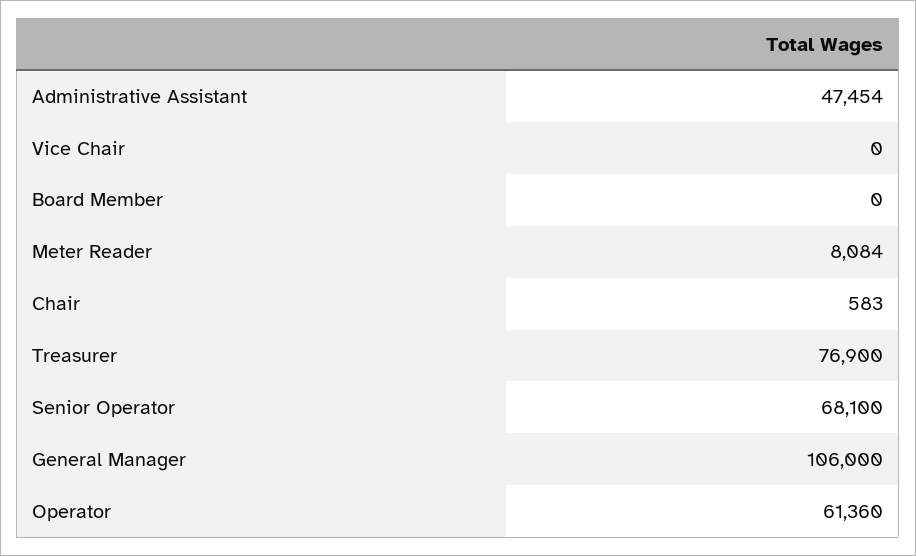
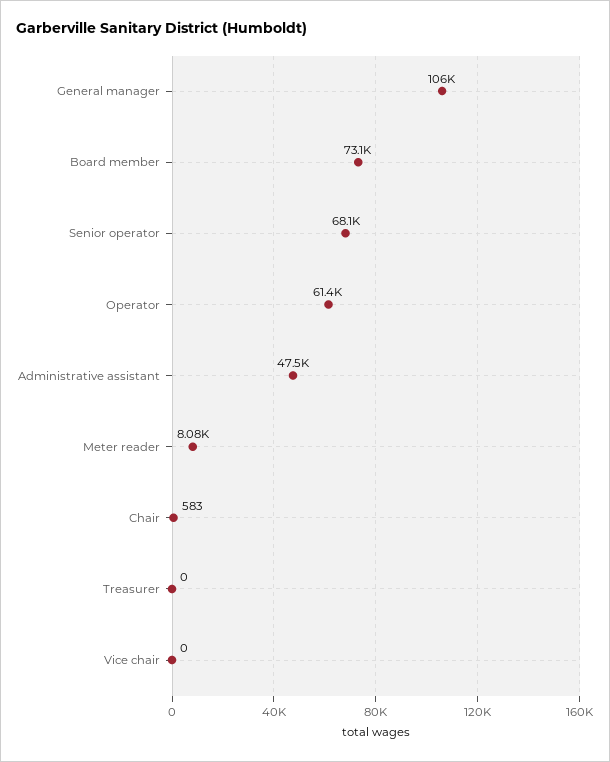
Board Member: 0 -> 73100
Treasurer: 76900 -> 0

